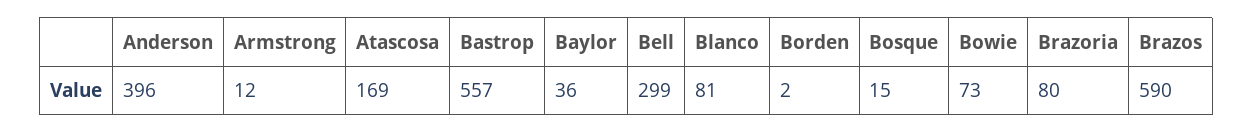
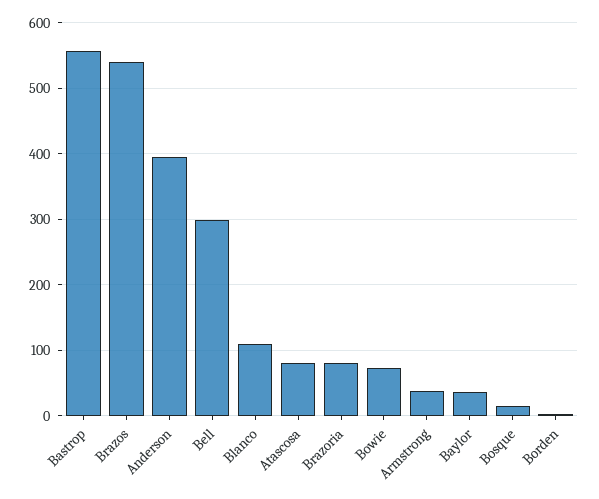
Armstrong: 12 -> 40
Atascosa: 169 -> 80
Blanco: 81 -> 110
Brazos: 590 -> 540

